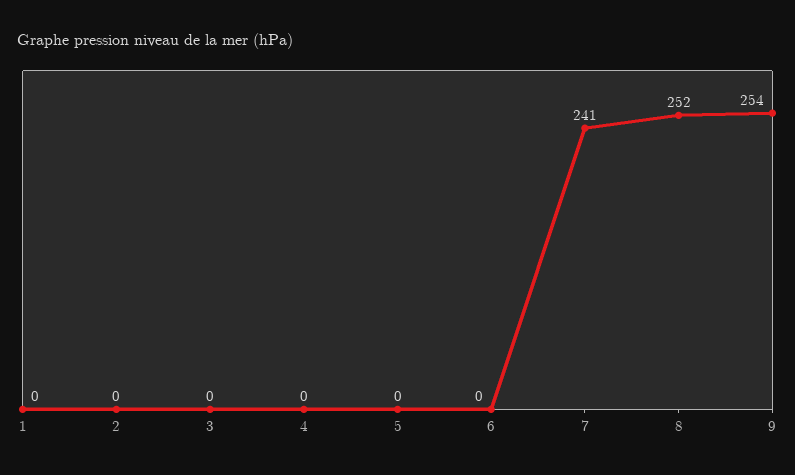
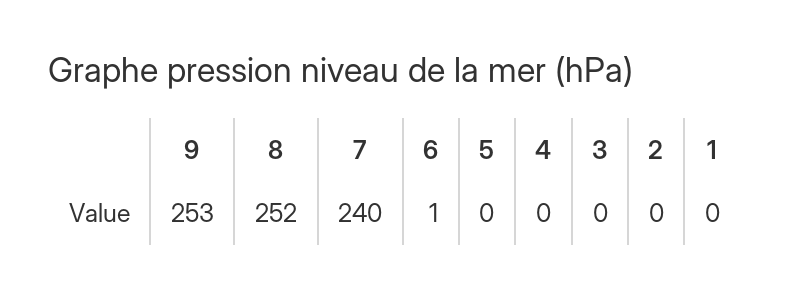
6: 0 -> 1
7: 241 -> 240
9: 254 -> 253

